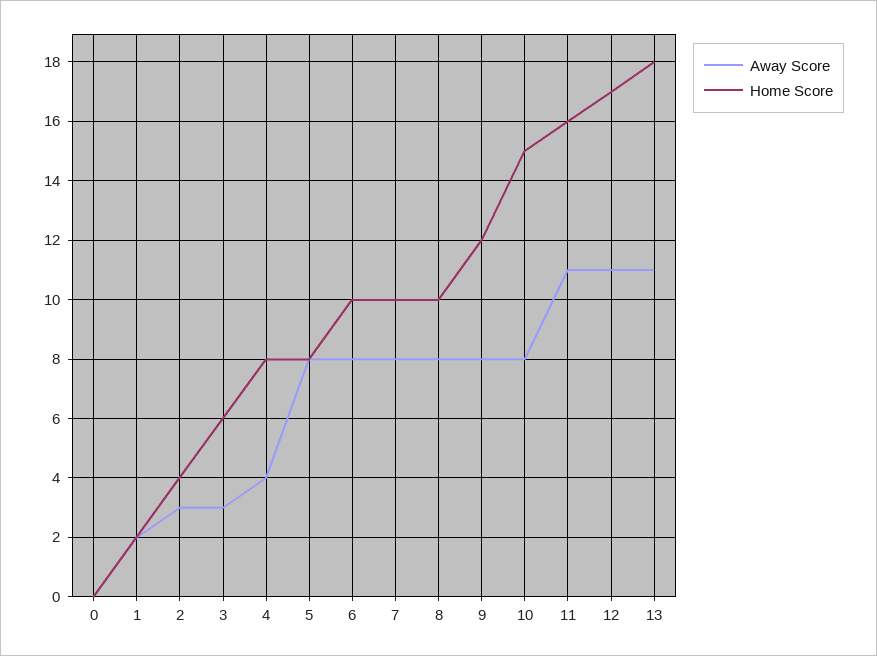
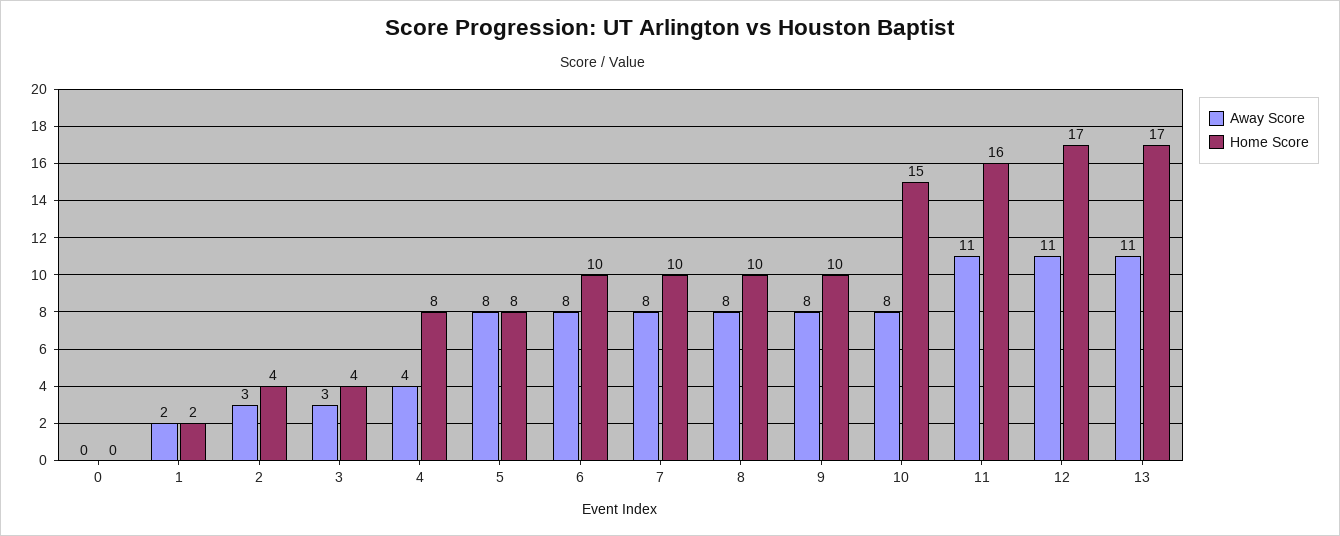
Home Score, 3: 6 -> 4
Home Score, 9: 12 -> 10
Home Score, 13: 18 -> 17

